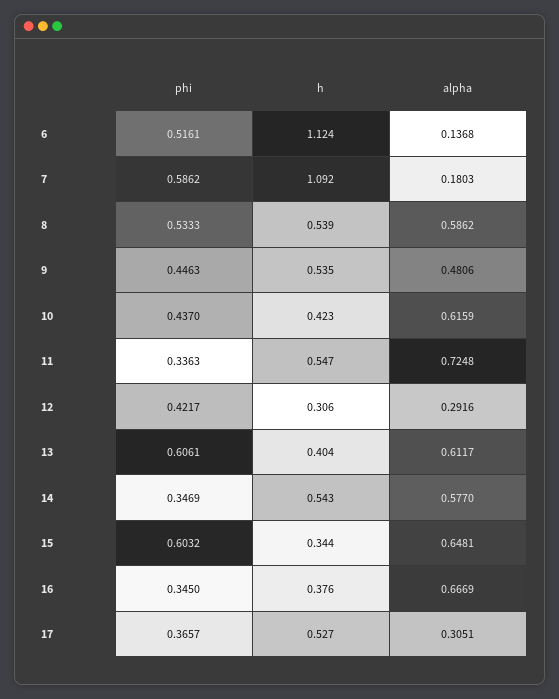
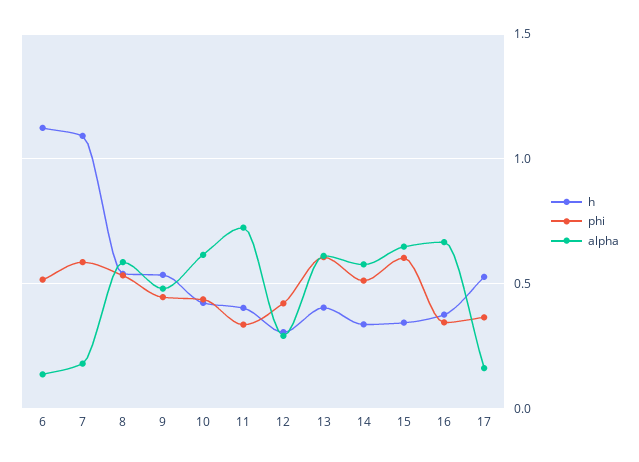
h, 11: 0.547 -> 0.4
phi, 14: 0.3469 -> 0.5
h, 14: 0.543 -> 0.35
alpha, 17: 0.3051 -> 0.15

